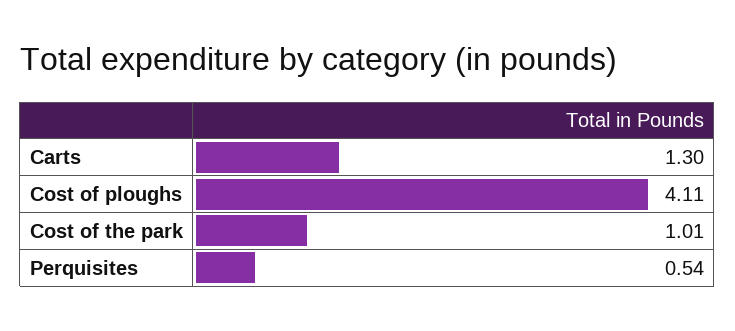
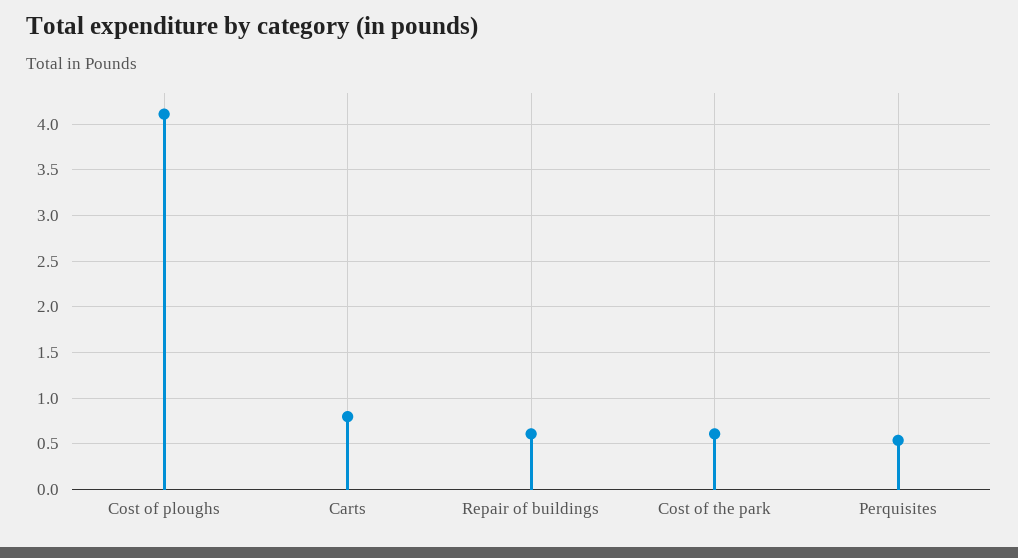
Carts: 1.3 -> 0.8
Cost of the park: 1.01 -> 0.6
Repair of buildings: none -> 0.6

